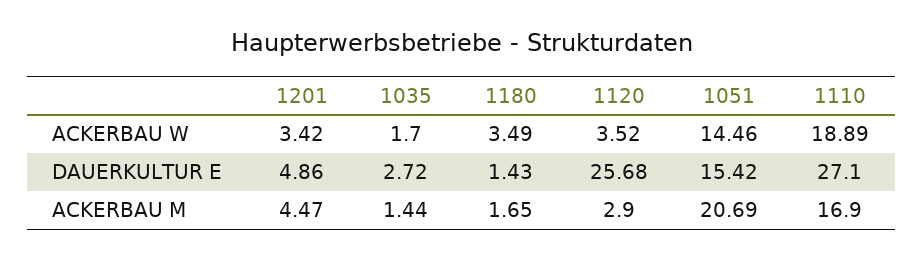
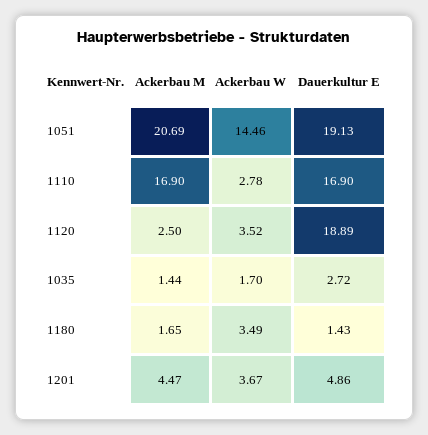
1201, ACKERBAU W: 3.42 -> 3.67
1110, ACKERBAU W: 18.89 -> 2.78
1120, DAUERKULTUR E: 25.68 -> 18.89
1051, DAUERKULTUR E: 15.42 -> 19.13
1110, DAUERKULTUR E: 27.1 -> 16.9
1120, ACKERBAU M: 2.9 -> 2.5

